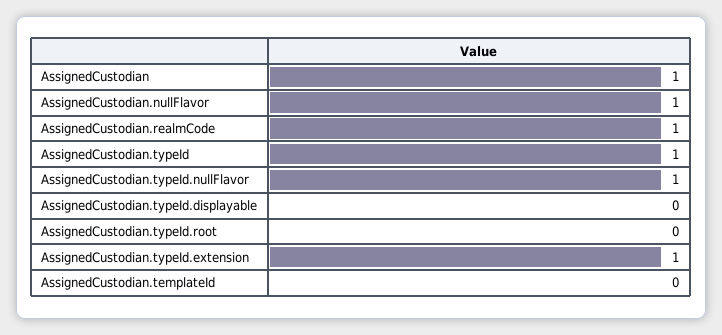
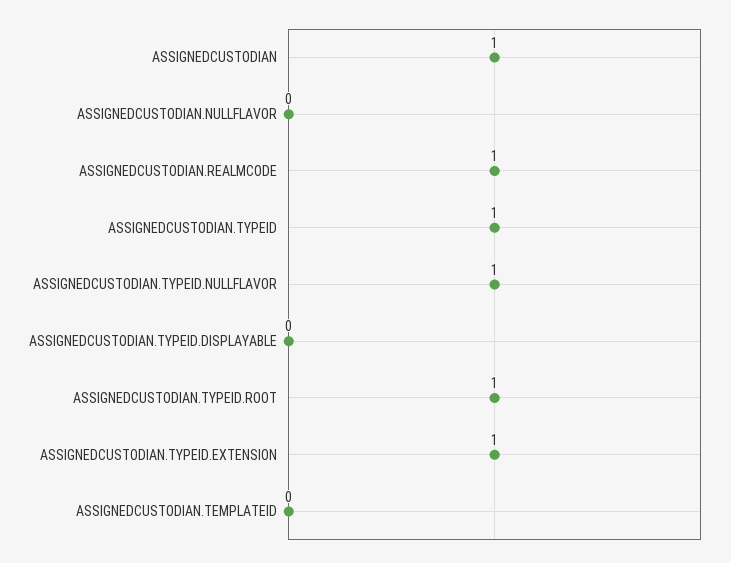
AssignedCustodian.nullFlavor: 1 -> 0
AssignedCustodian.typeId.root: 0 -> 1

